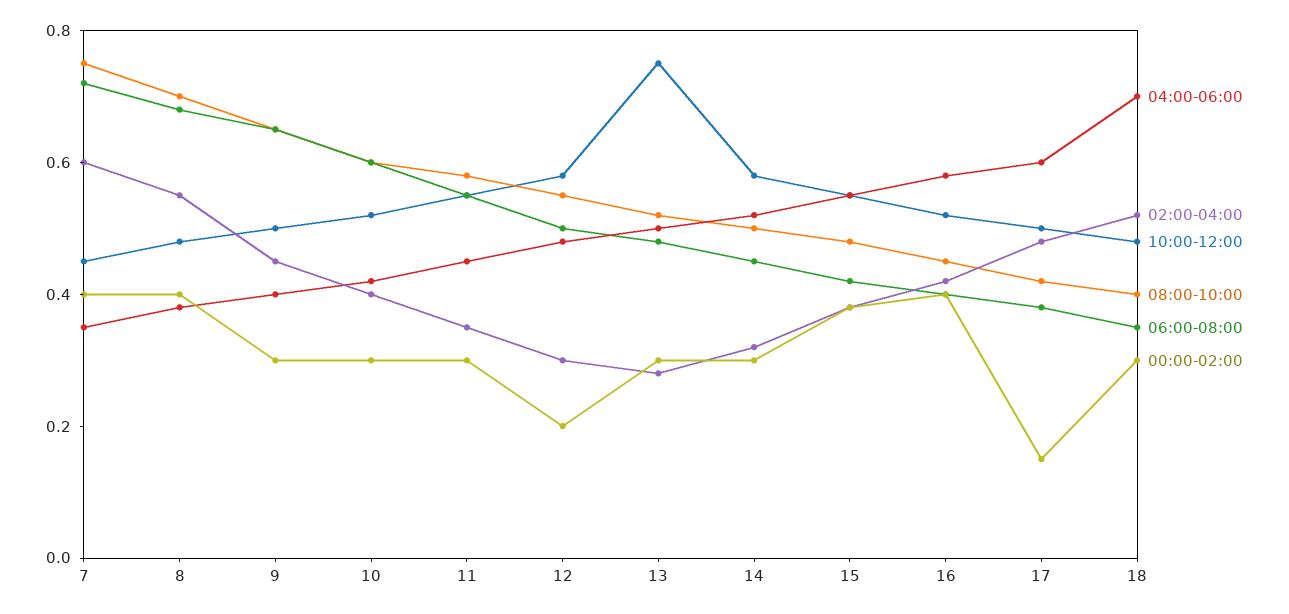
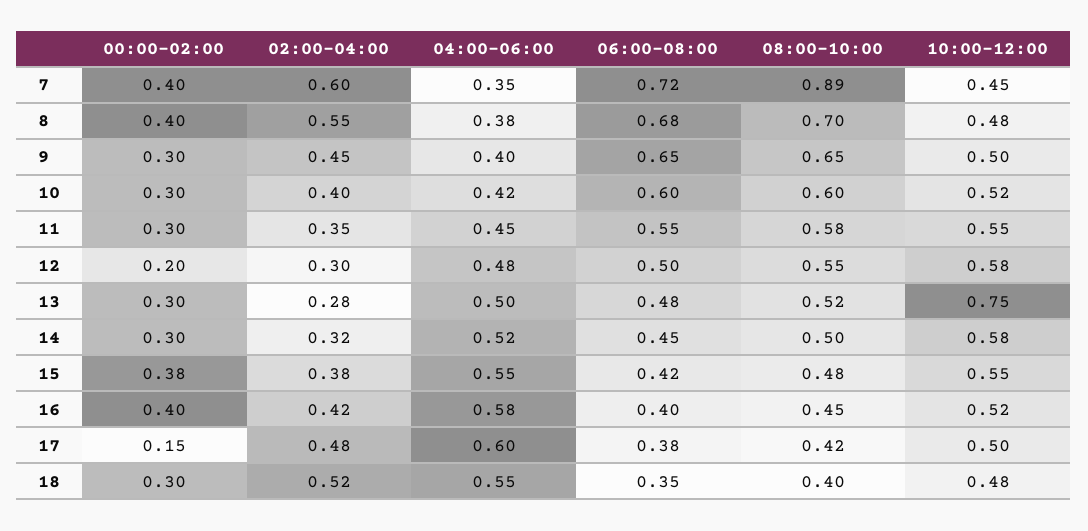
08:00-10:00, 7: 0.75 -> 0.89
04:00-06:00, 18: 0.7 -> 0.55

